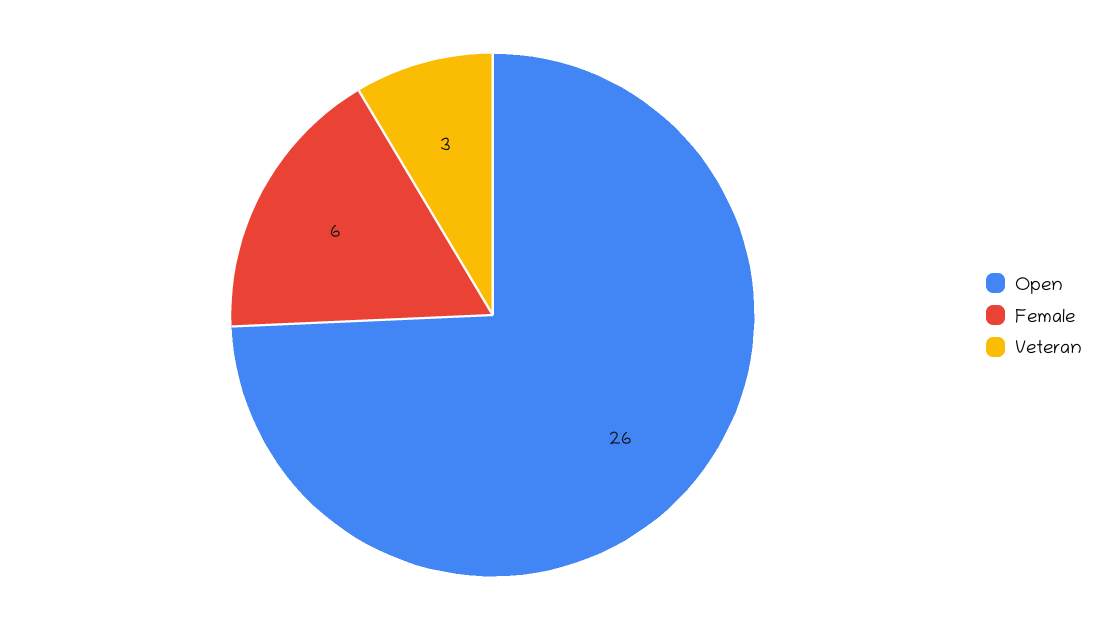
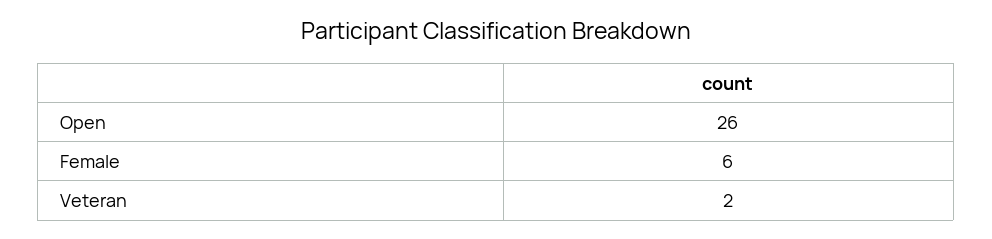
Veteran: 3 -> 2

